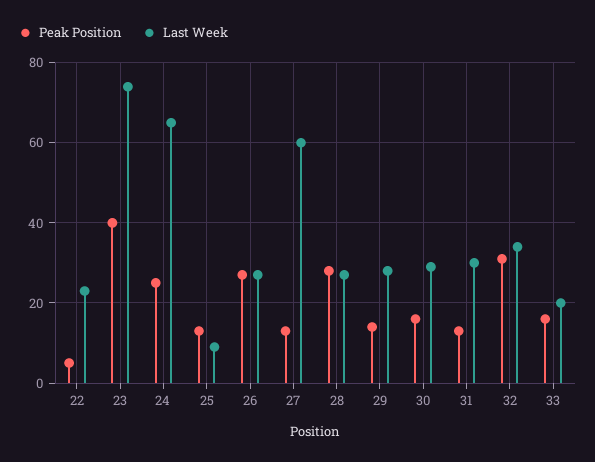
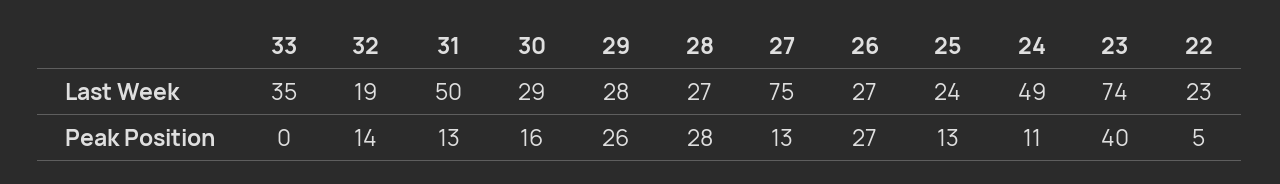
Peak Position, 24: 25 -> 11
Last Week, 24: 65 -> 49
Last Week, 25: 10 -> 24
Last Week, 27: 60 -> 75
Peak Position, 29: 15 -> 26
Last Week, 31: 30 -> 50
Peak Position, 32: 30 -> 14
Last Week, 32: 35 -> 19
Peak Position, 33: 15 -> 0
Last Week, 33: 20 -> 35

